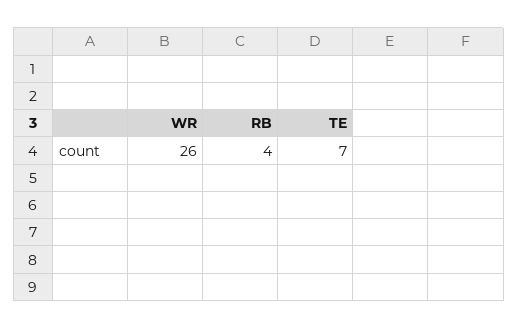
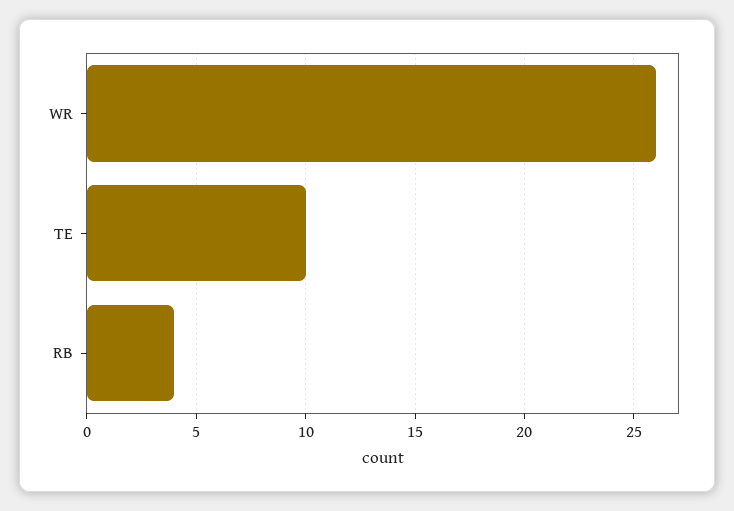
TE: 7 -> 10

